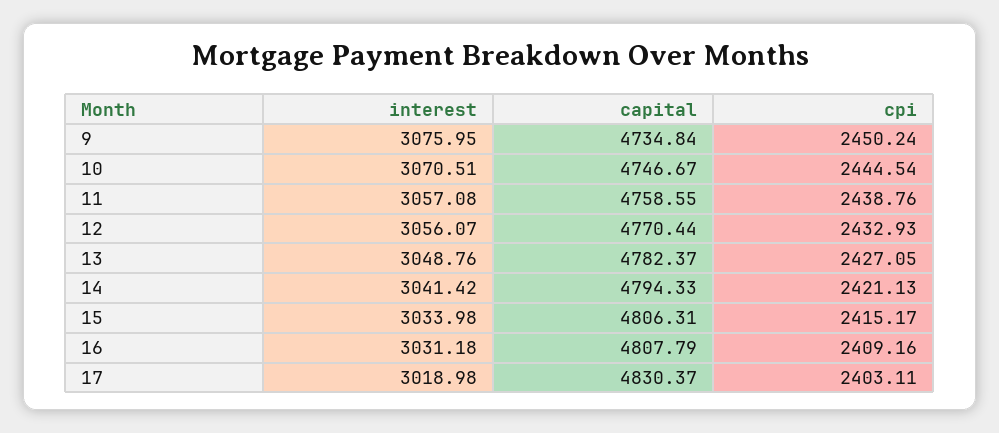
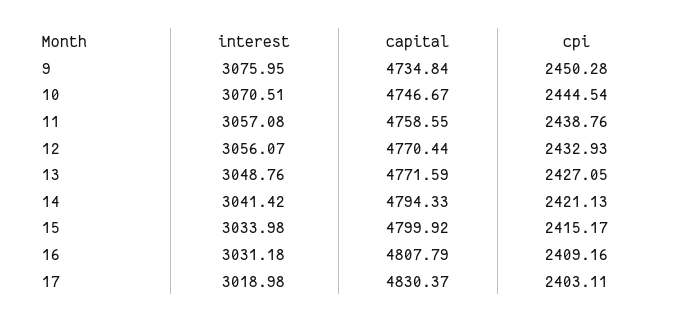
cpi, 9: 2450.24 -> 2450.28
capital, 13: 4782.37 -> 4771.59
capital, 15: 4806.31 -> 4799.92

